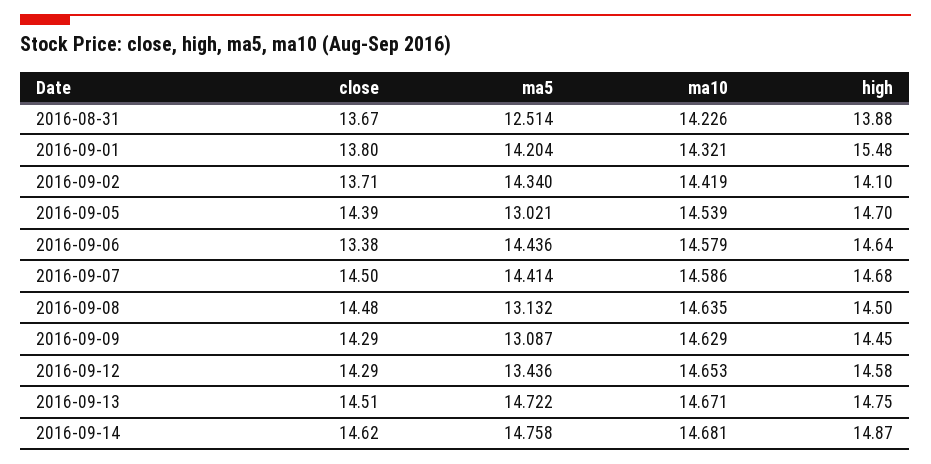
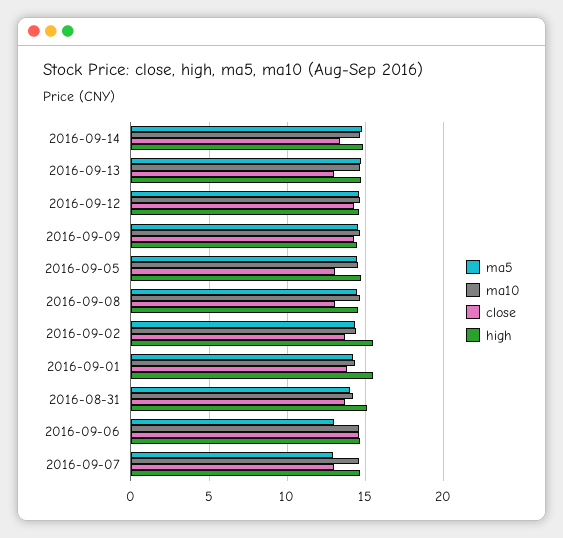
ma5, 2016-08-31: 12.514 -> 14
high, 2016-08-31: 13.88 -> 15
high, 2016-09-02: 14.1 -> 15.5
close, 2016-09-05: 14.39 -> 13
ma5, 2016-09-05: 13.021 -> 14.5
close, 2016-09-06: 13.38 -> 14.5
ma5, 2016-09-06: 14.436 -> 13
close, 2016-09-07: 14.5 -> 13
ma5, 2016-09-07: 14.414 -> 13
close, 2016-09-08: 14.48 -> 13
ma5, 2016-09-08: 13.132 -> 14.5
ma5, 2016-09-09: 13.087 -> 14.5
ma5, 2016-09-12: 13.436 -> 14.5
close, 2016-09-13: 14.51 -> 13
close, 2016-09-14: 14.62 -> 13.5

